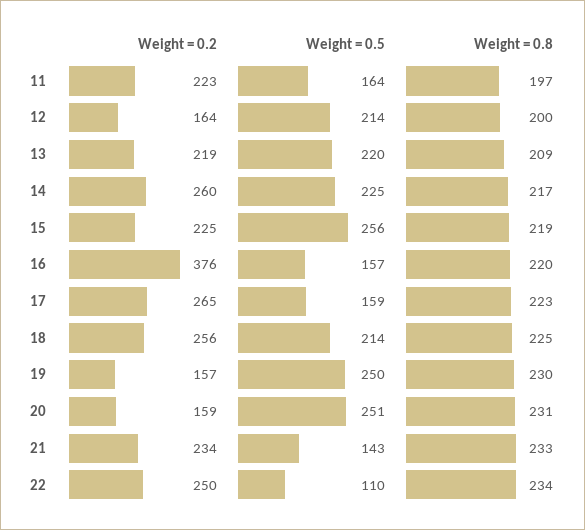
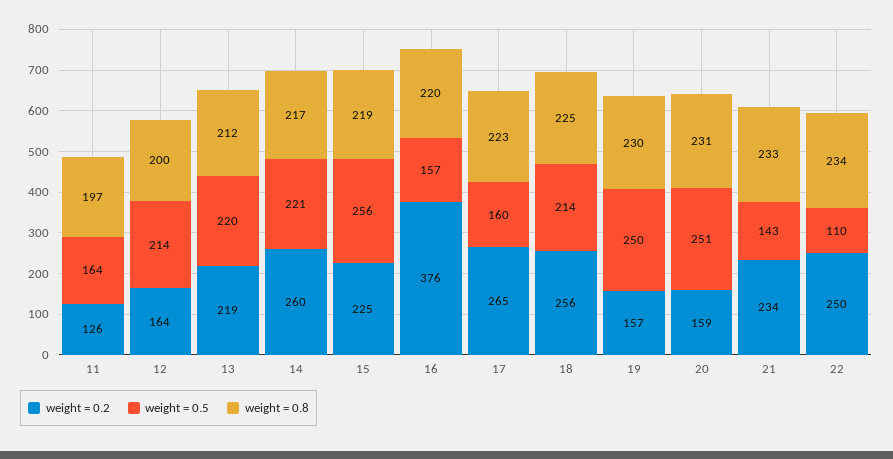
Weight = 0.2, 11: 223 -> 126
Weight = 0.8, 13: 209 -> 212
Weight = 0.5, 14: 225 -> 221
Weight = 0.5, 17: 159 -> 160

